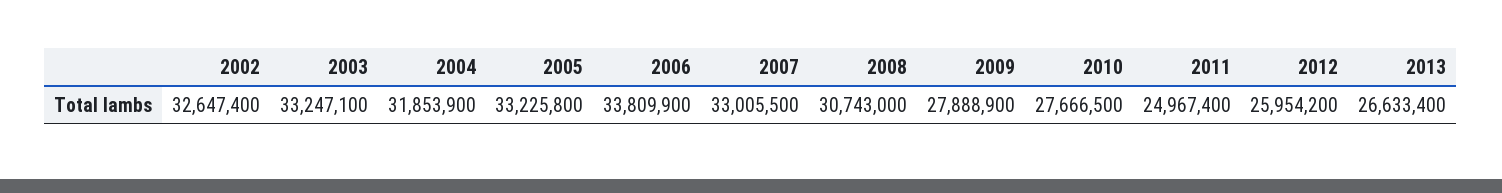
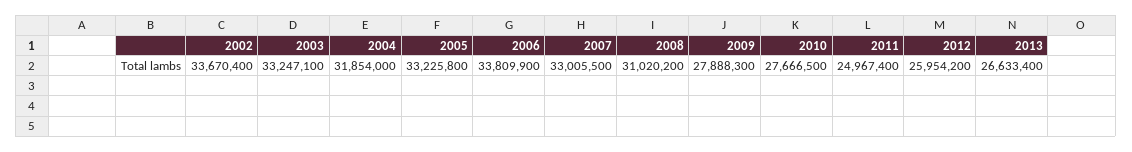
2002: 32647400 -> 33670400
2004: 31853900 -> 31854000
2008: 30743000 -> 31020200
2009: 27888900 -> 27888300

